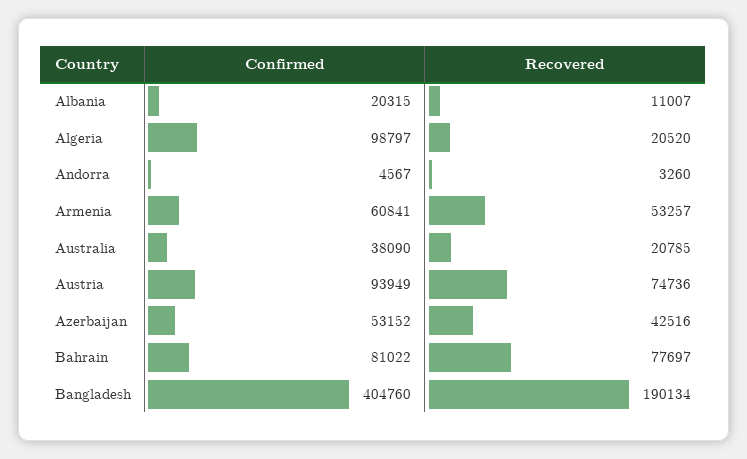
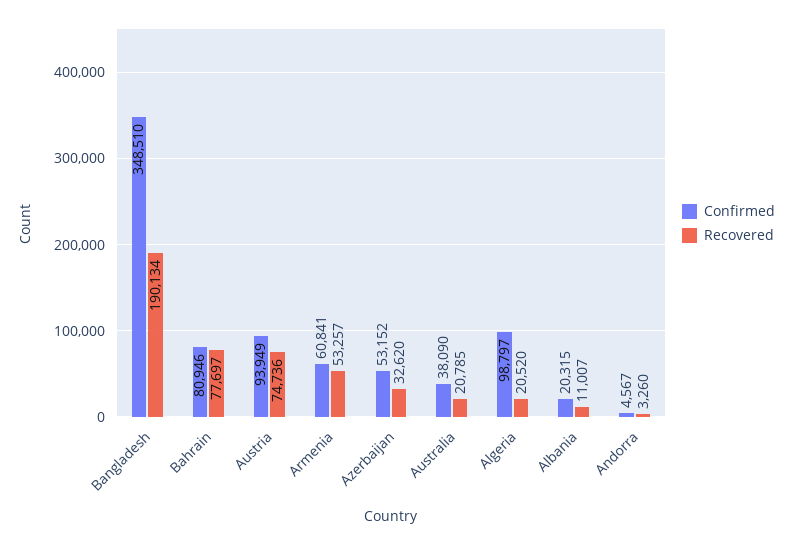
Recovered, Azerbaijan: 42516 -> 32620
Confirmed, Bahrain: 81022 -> 80946
Confirmed, Bangladesh: 404760 -> 348510

